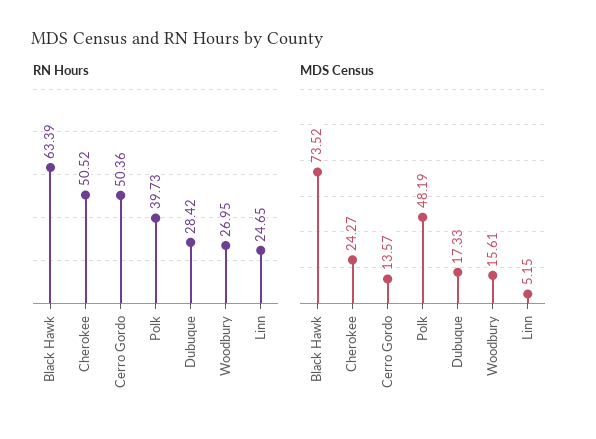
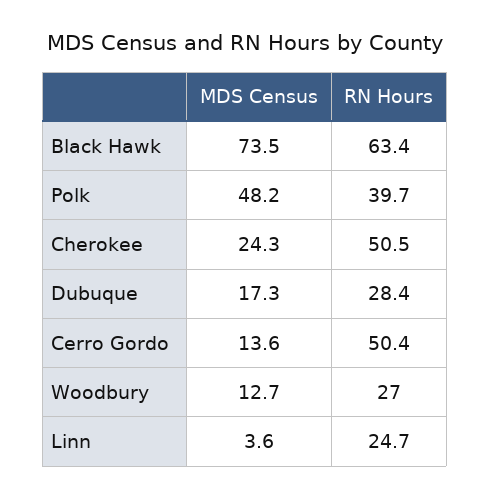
MDS Census, Woodbury: 15.61 -> 12.7
MDS Census, Linn: 5.15 -> 3.6

